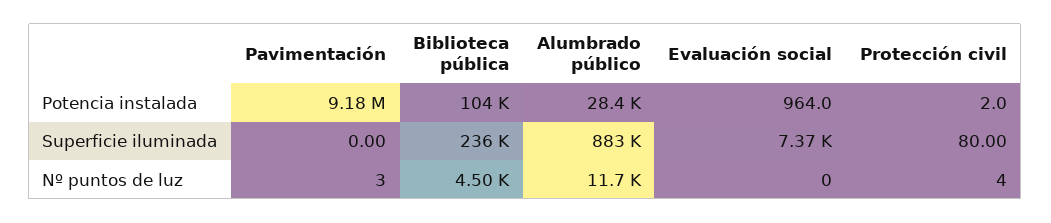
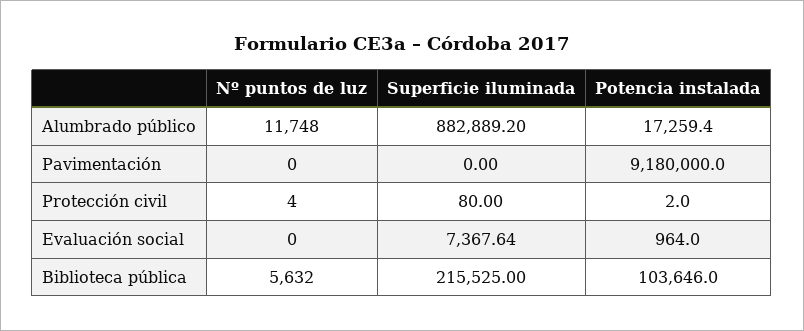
Alumbrado público, Potencia instalada: 28400 -> 17259.4
Biblioteca pública, Superficie iluminada: 236000 -> 215525
Pavimentación, Nº puntos de luz: 3 -> 0
Biblioteca pública, Nº puntos de luz: 4500 -> 5632

